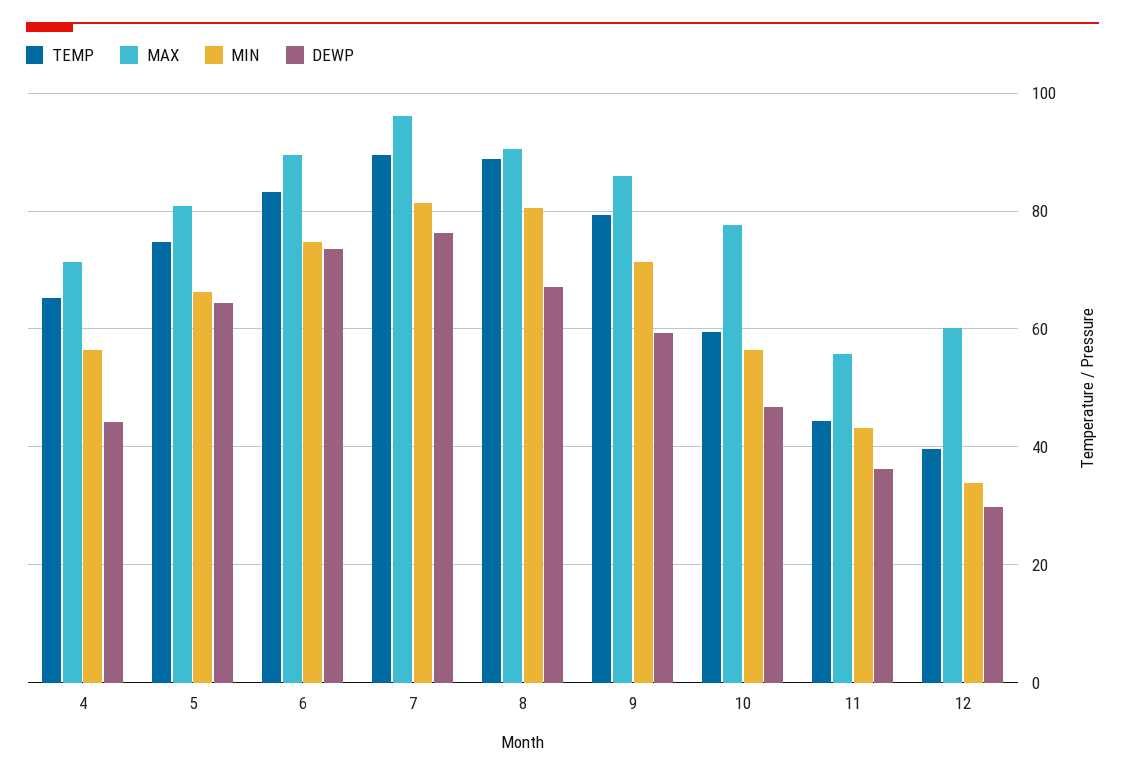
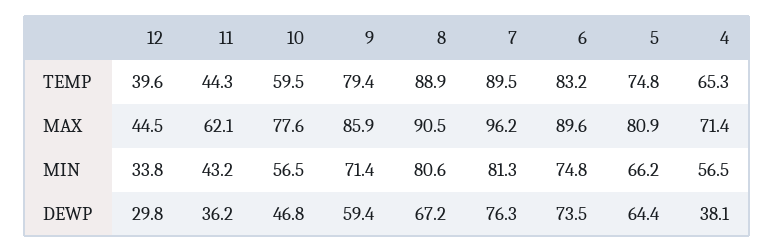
DEWP, 4: 44 -> 38.1
MAX, 11: 56 -> 62.1
MAX, 12: 60 -> 44.5

